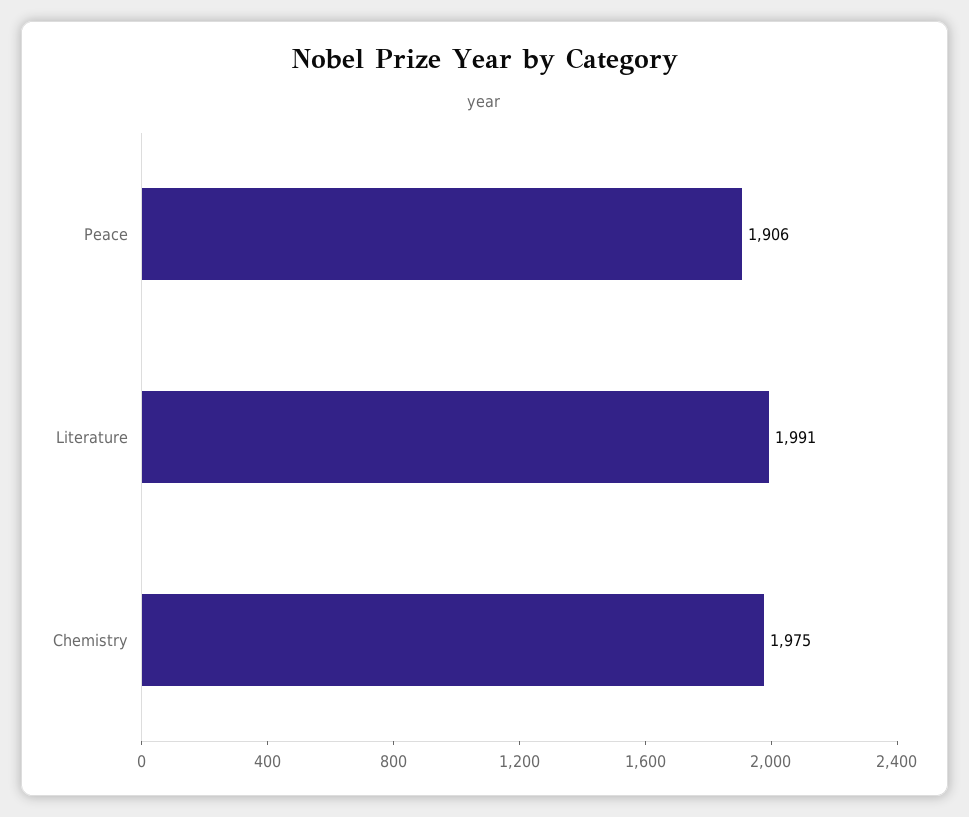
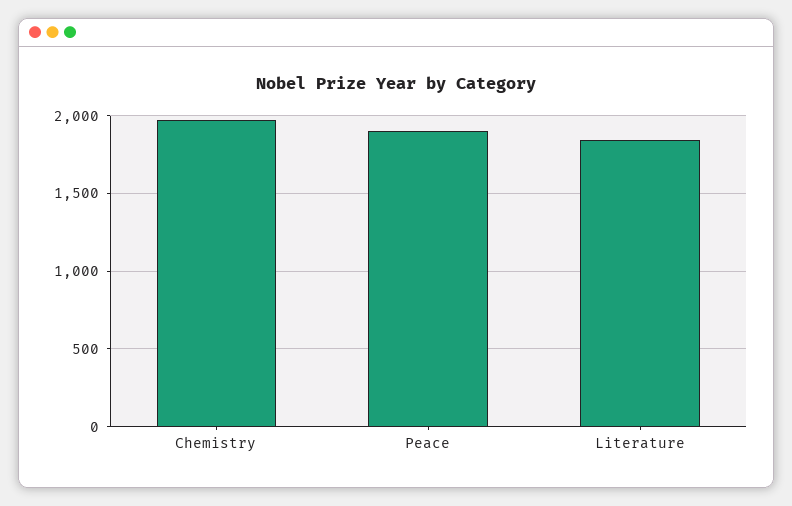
Literature: 1991 -> 1850

